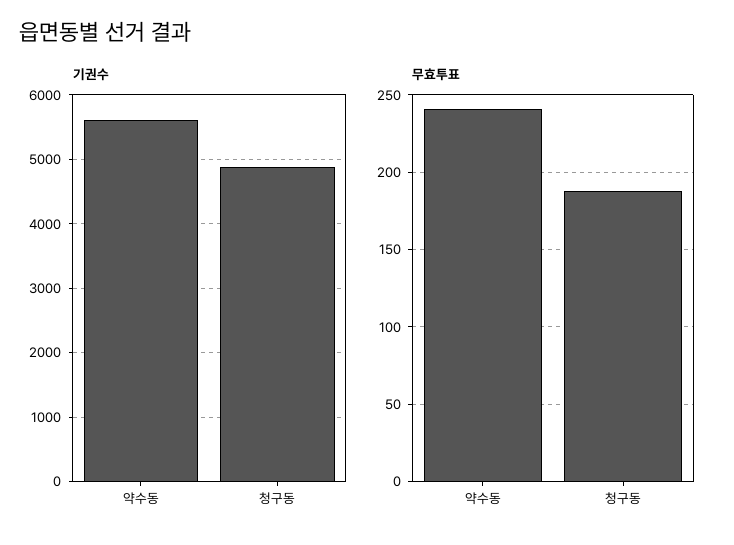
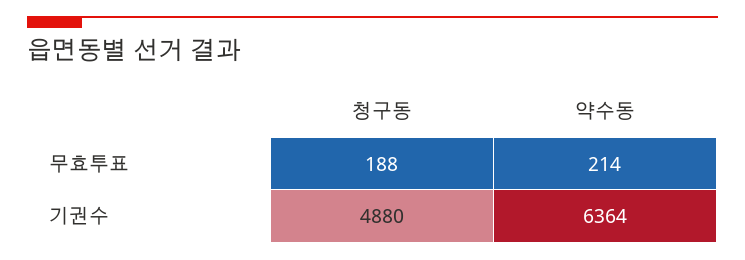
기권수, 약수동: 5600 -> 6364
무효투표, 약수동: 240 -> 214

